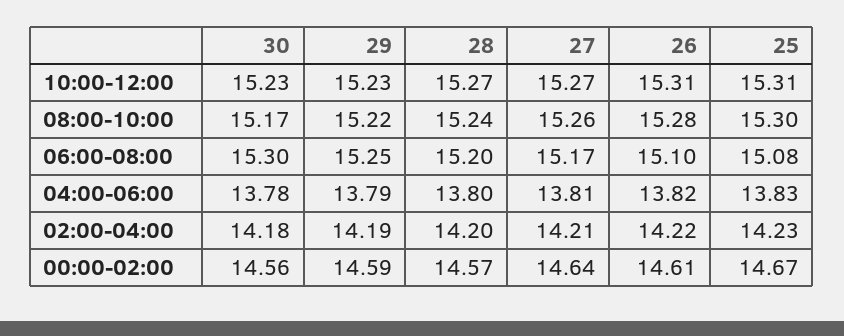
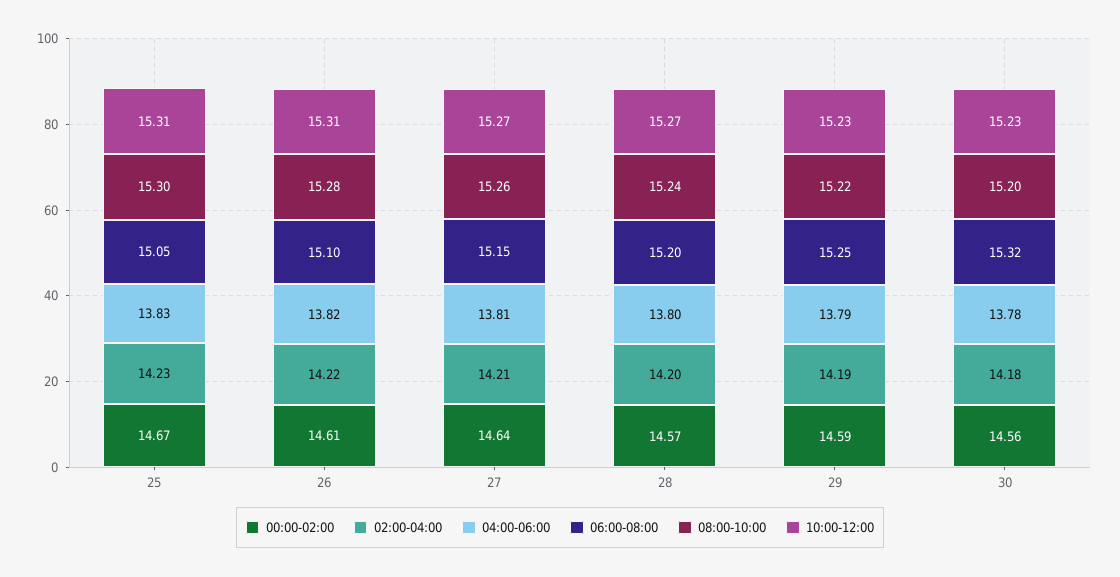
08:00-10:00, 30: 15.17 -> 15.2
06:00-08:00, 30: 15.3 -> 15.32
06:00-08:00, 27: 15.17 -> 15.15
06:00-08:00, 25: 15.08 -> 15.05

